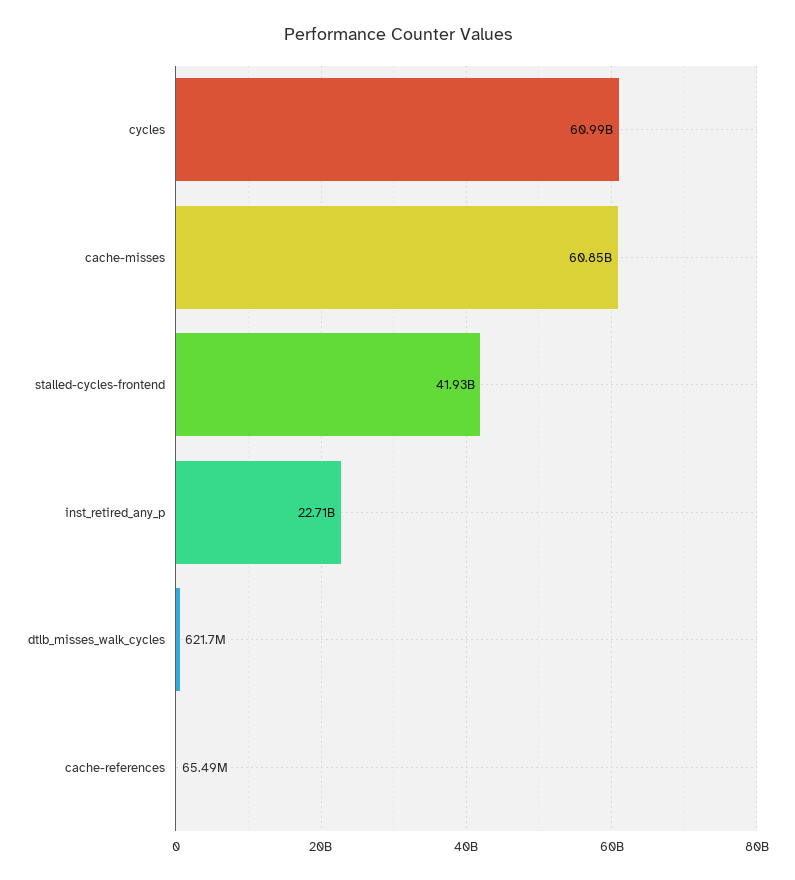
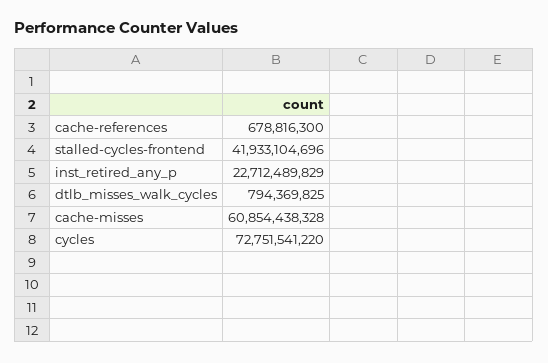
cycles: 60990000000 -> 72751541220
dtlb_misses_walk_cycles: 621700000 -> 794369825
cache-references: 65490000 -> 678816300

